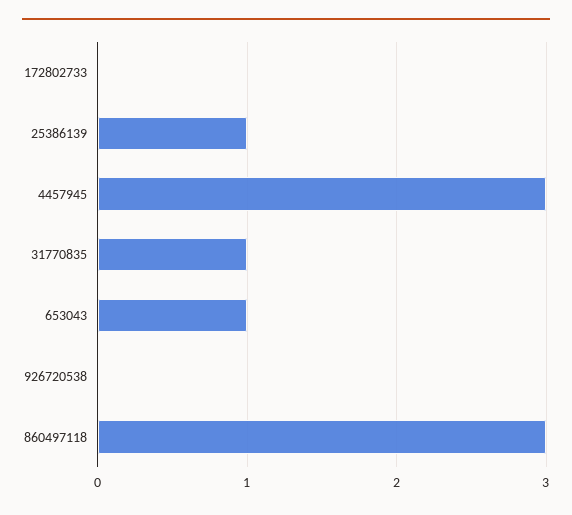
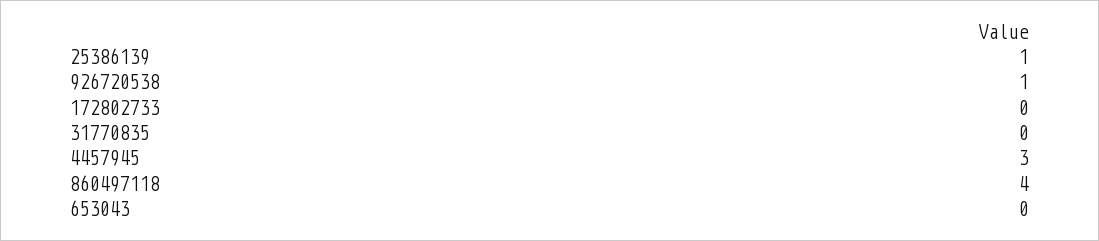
31770835: 1 -> 0
653043: 1 -> 0
926720538: 0 -> 1
860497118: 3 -> 4

